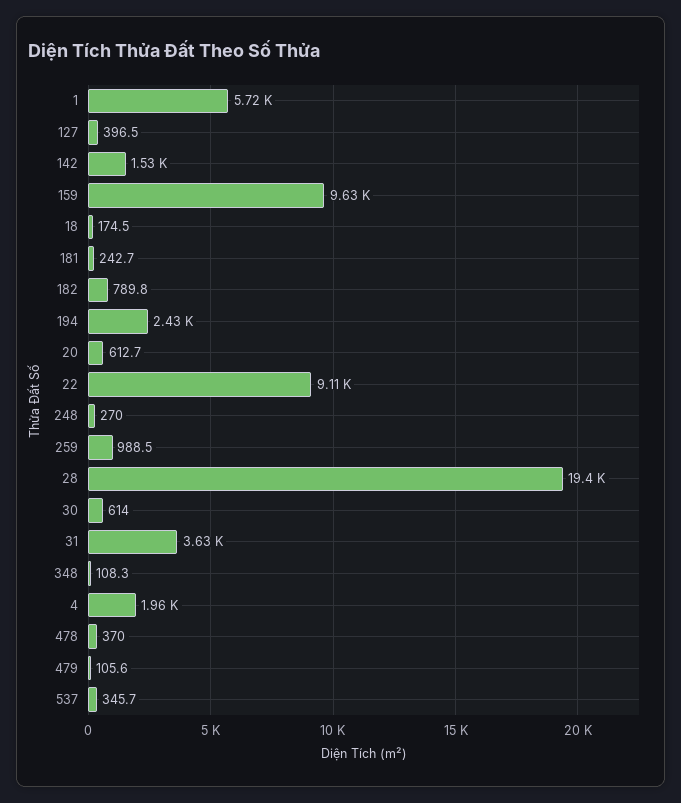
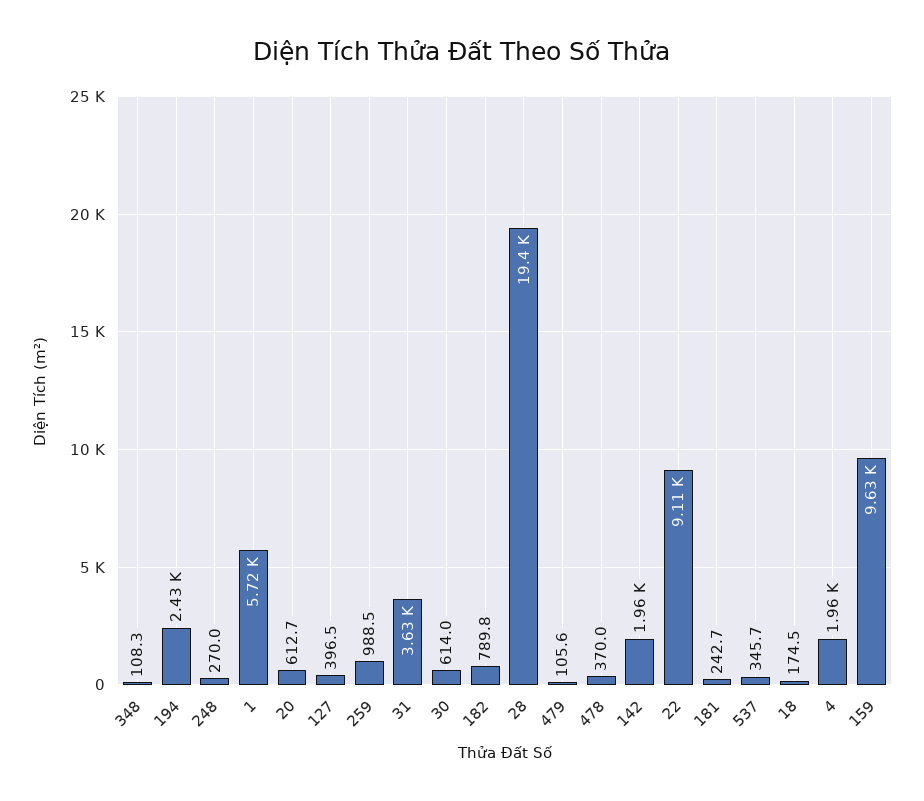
142: 1530 -> 1960

